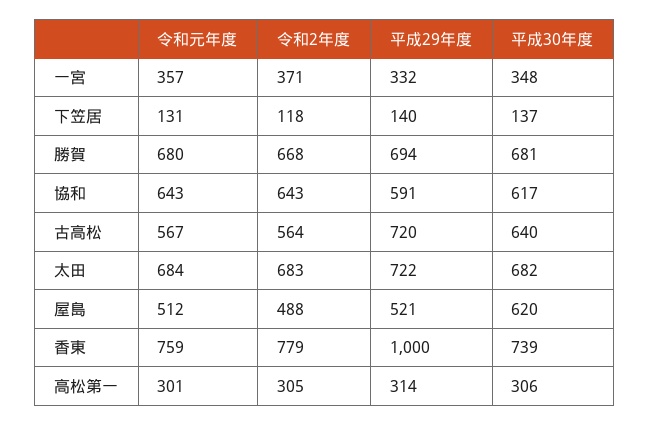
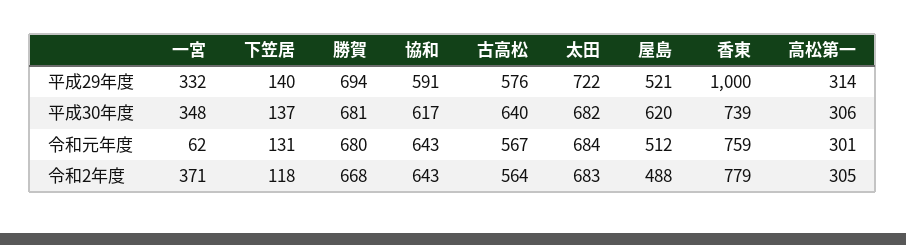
令和元年度, 一宮: 357 -> 62
平成29年度, 古高松: 720 -> 576

